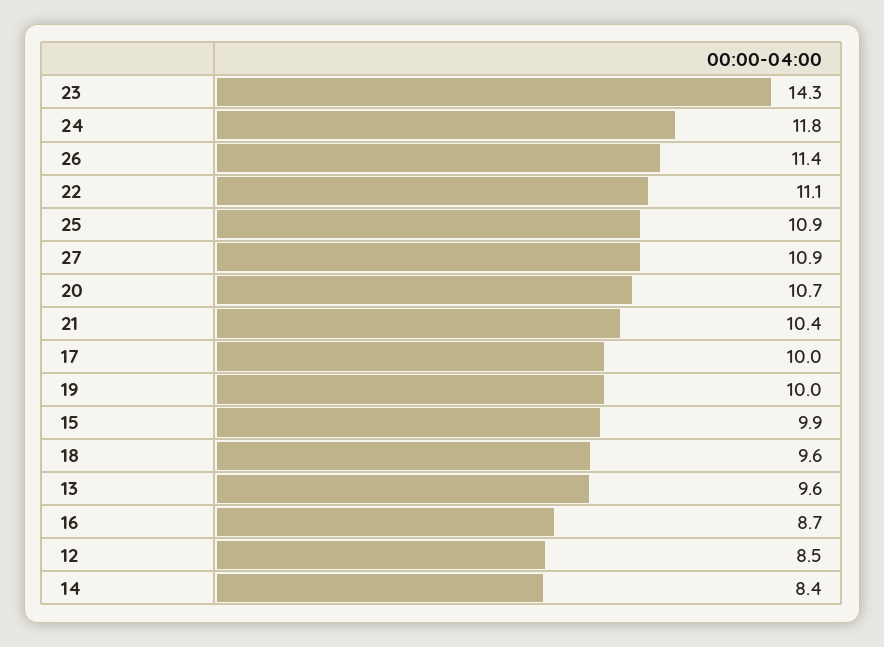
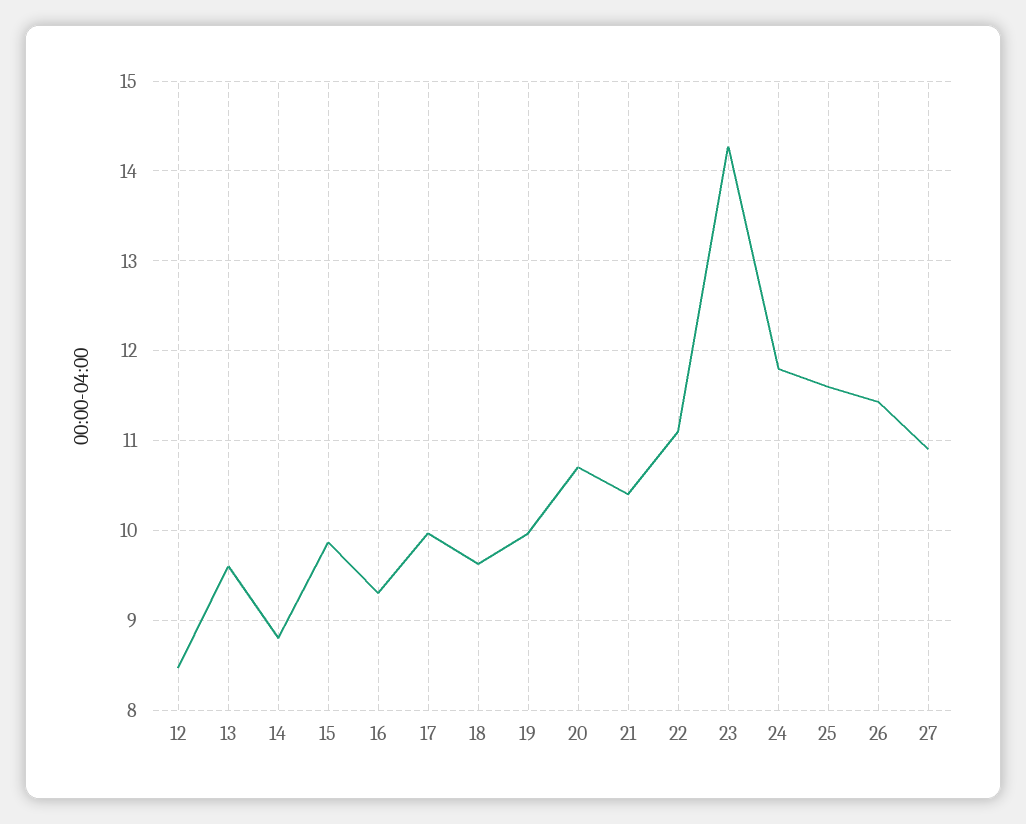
25: 10.9 -> 11.6
16: 8.7 -> 9.3
14: 8.4 -> 8.8

